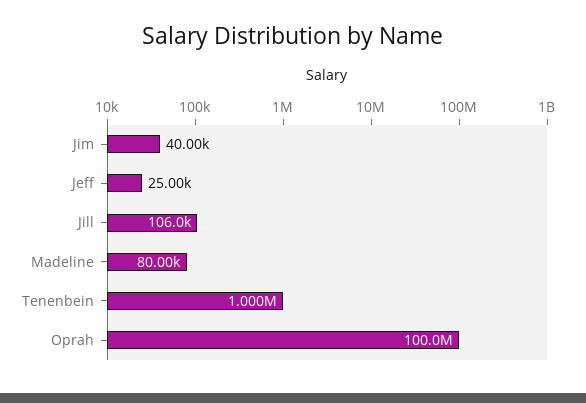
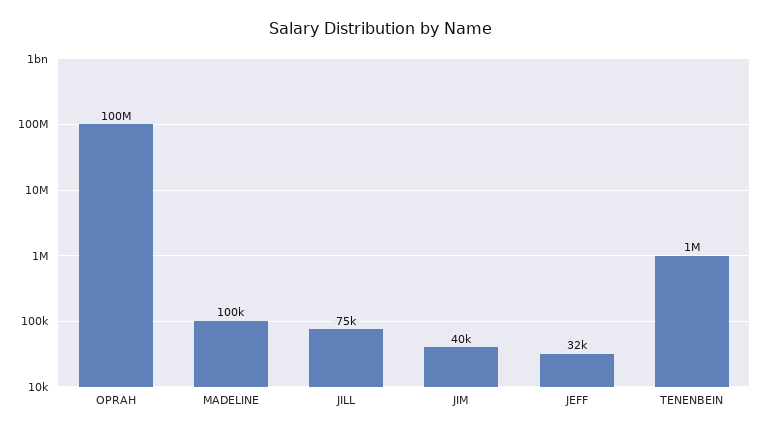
Jeff: 25000 -> 32000
Jill: 106000 -> 75000
Madeline: 80000 -> 100000

